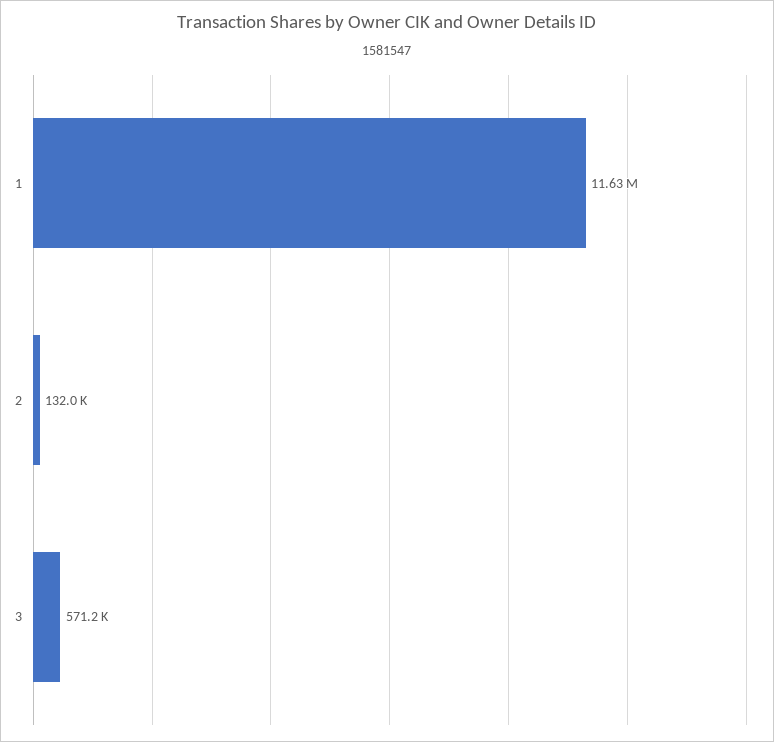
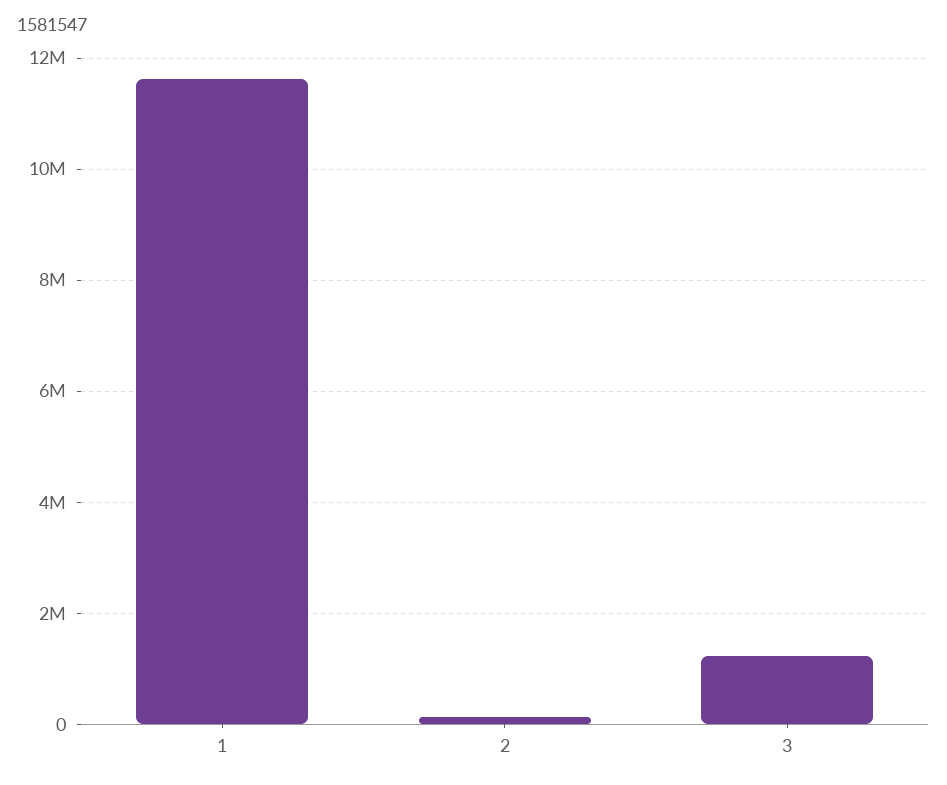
3: 571200 -> 1200000

